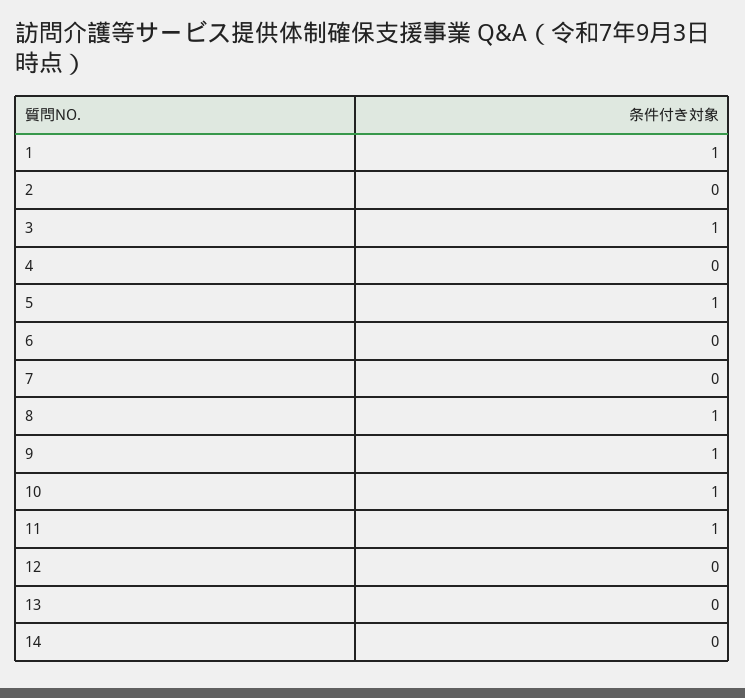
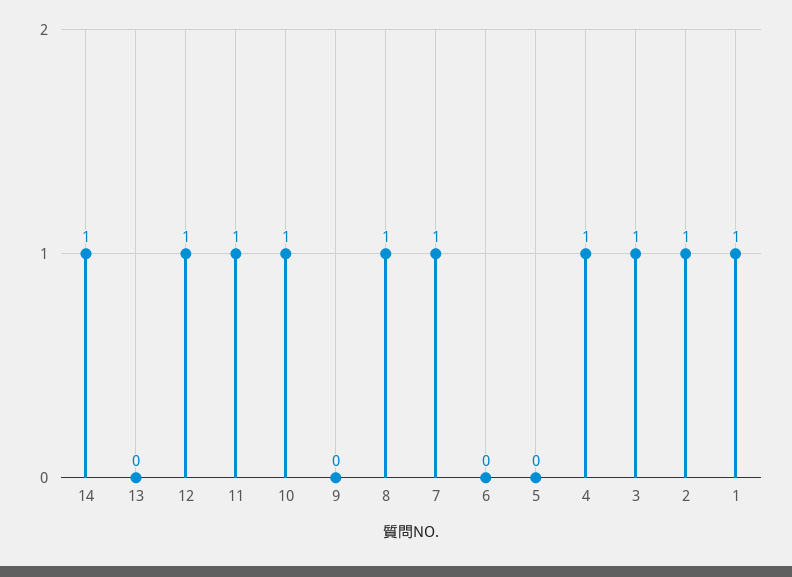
2: 0 -> 1
4: 0 -> 1
5: 1 -> 0
7: 0 -> 1
9: 1 -> 0
12: 0 -> 1
14: 0 -> 1

